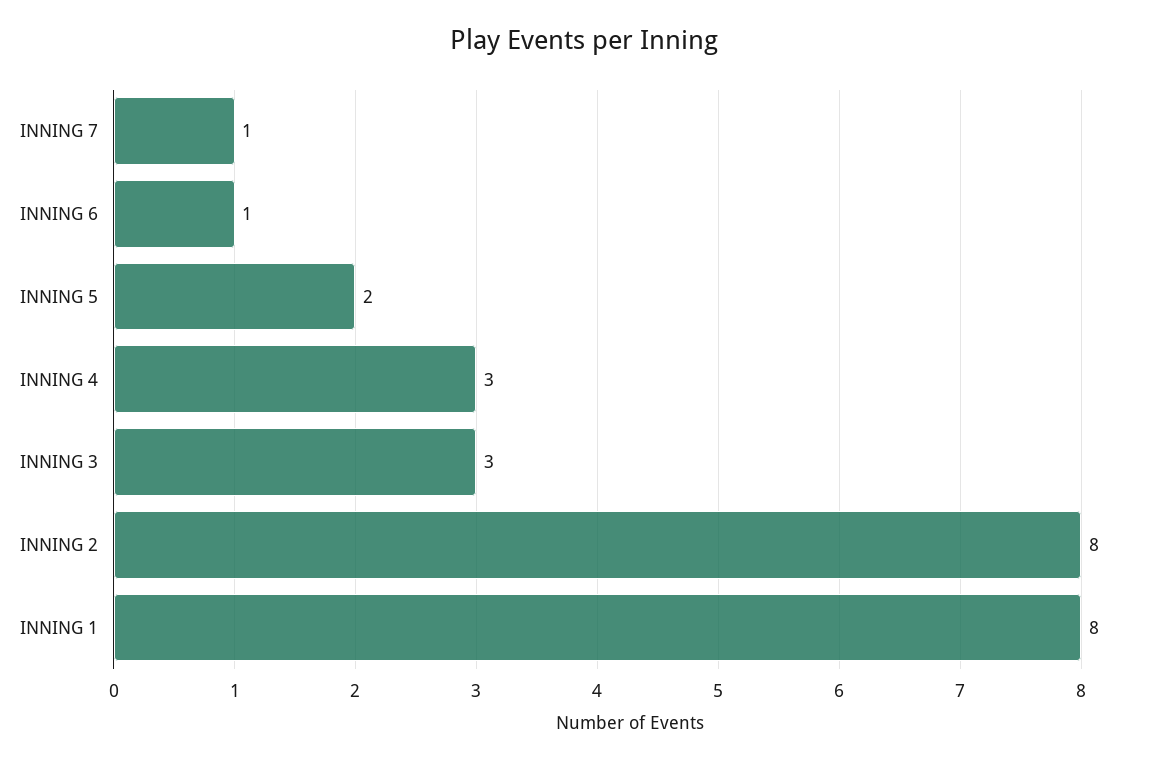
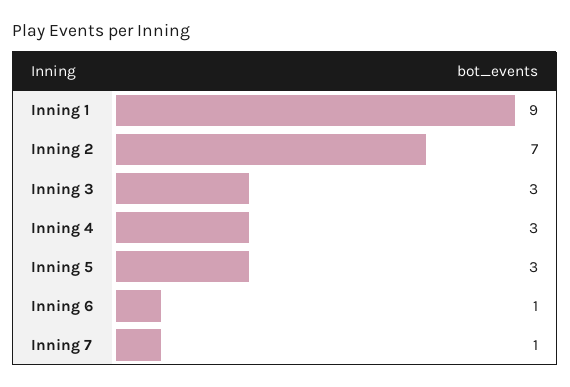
INNING 5: 2 -> 3
INNING 2: 8 -> 7
INNING 1: 8 -> 9

